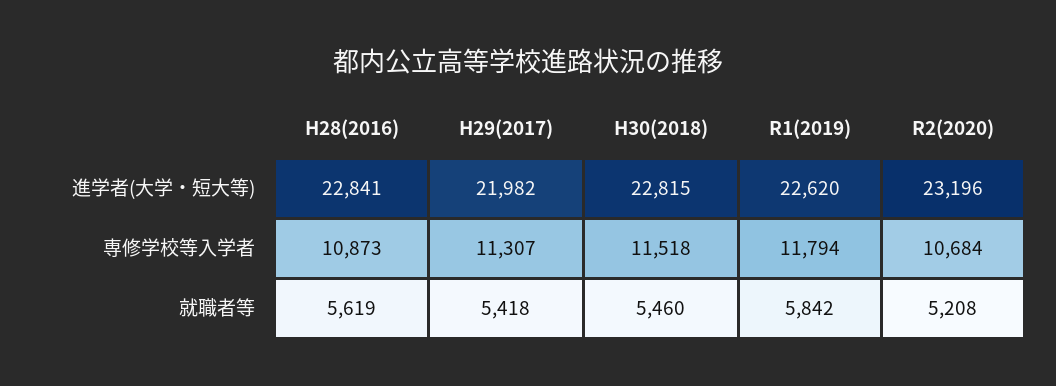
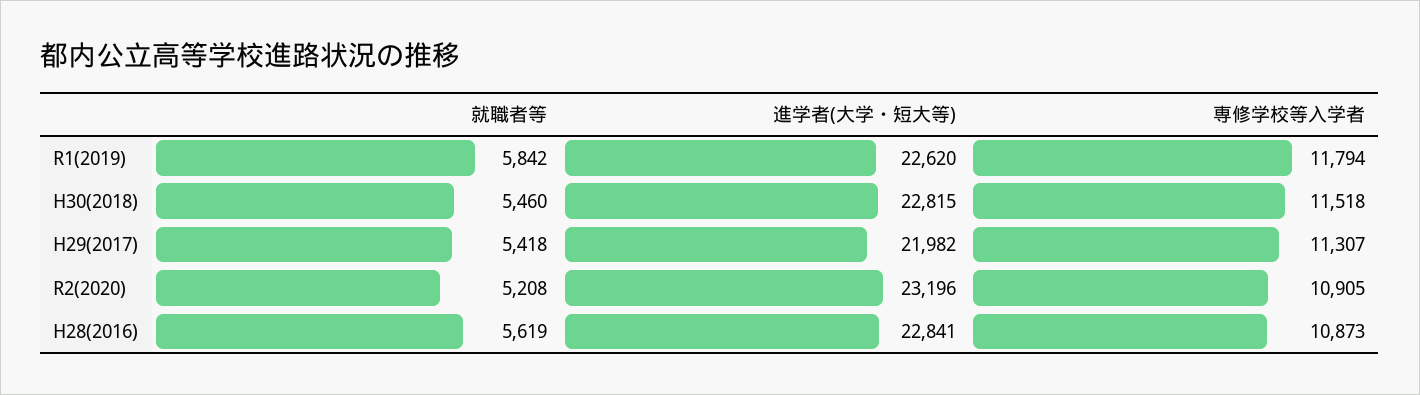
R2(2020), 専修学校等入学者: 10684 -> 10905

